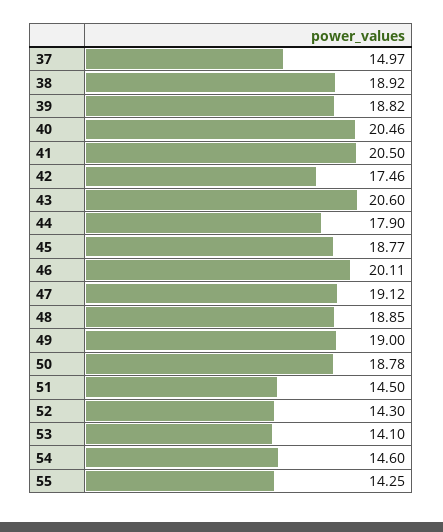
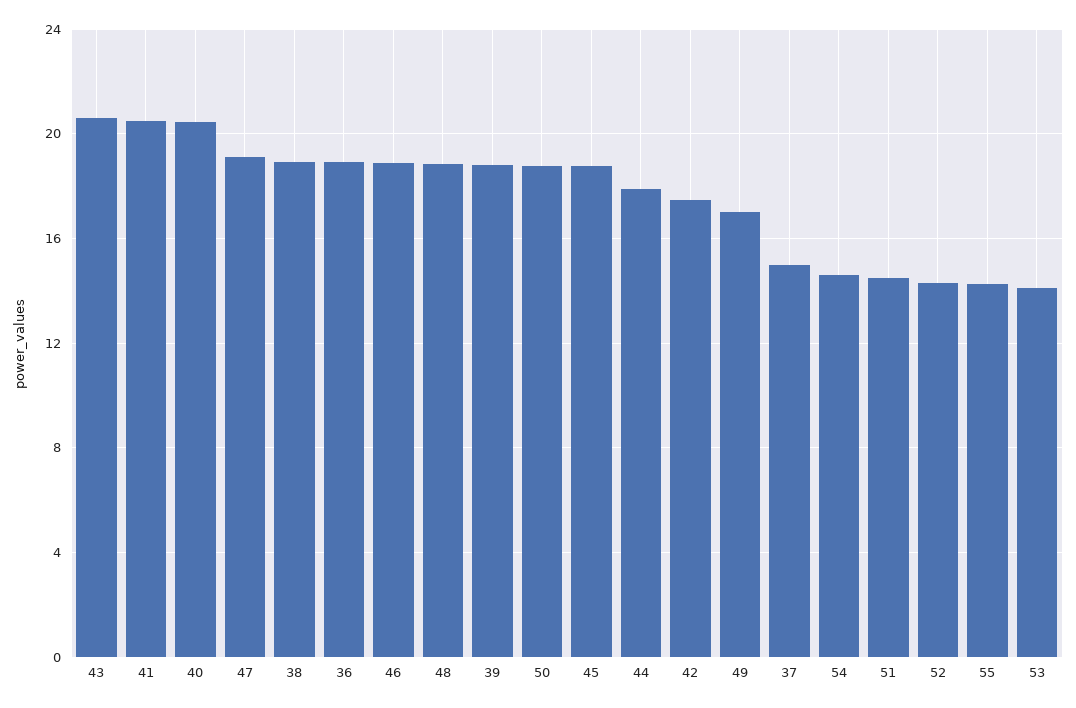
46: 20.11 -> 19
49: 19 -> 17
36: none -> 19

